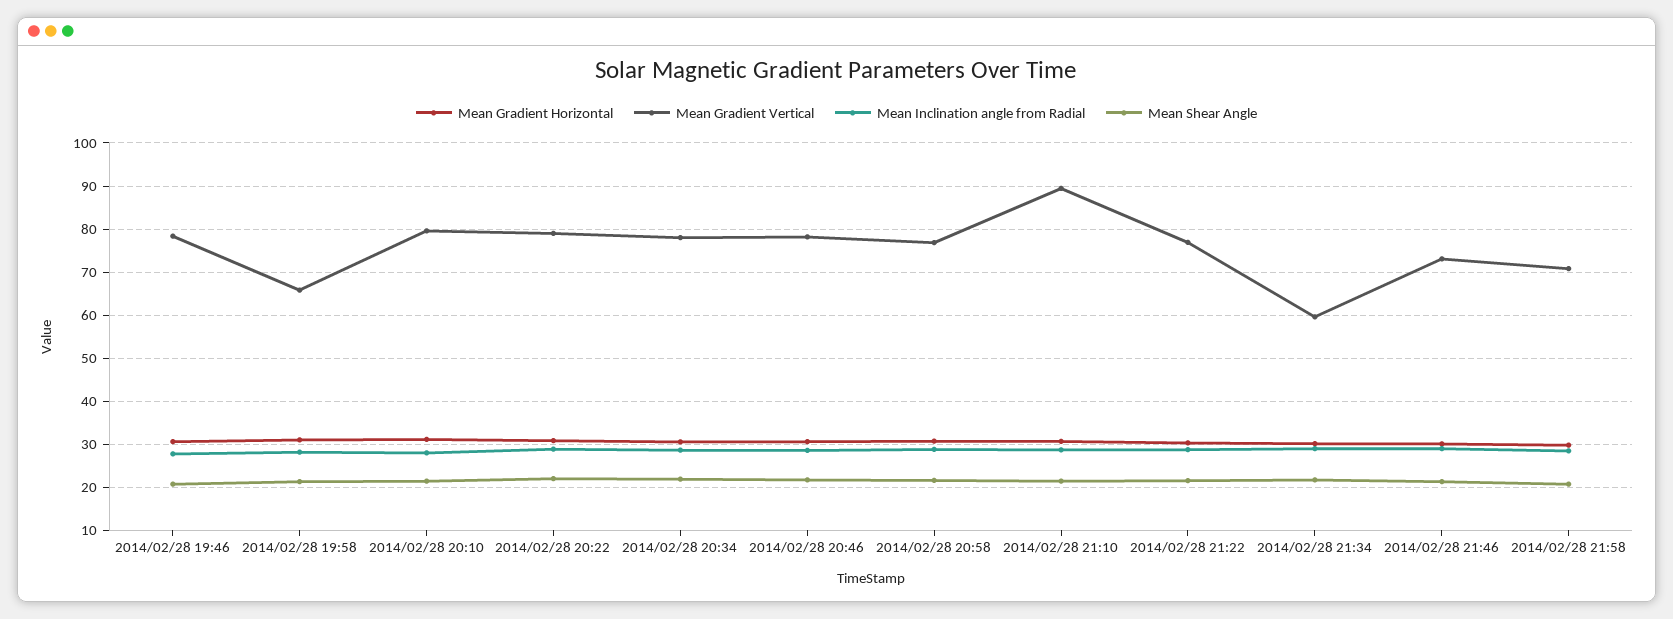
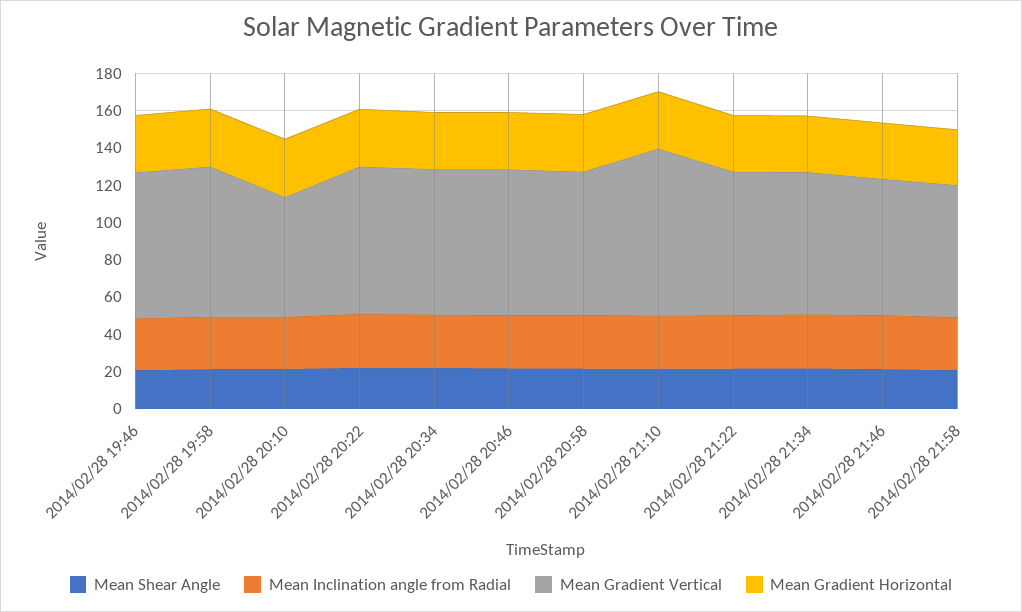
Mean Gradient Vertical, 2014/02/28 19:58: 66 -> 80
Mean Gradient Vertical, 2014/02/28 20:10: 80 -> 65
Mean Gradient Vertical, 2014/02/28 21:34: 60 -> 75

